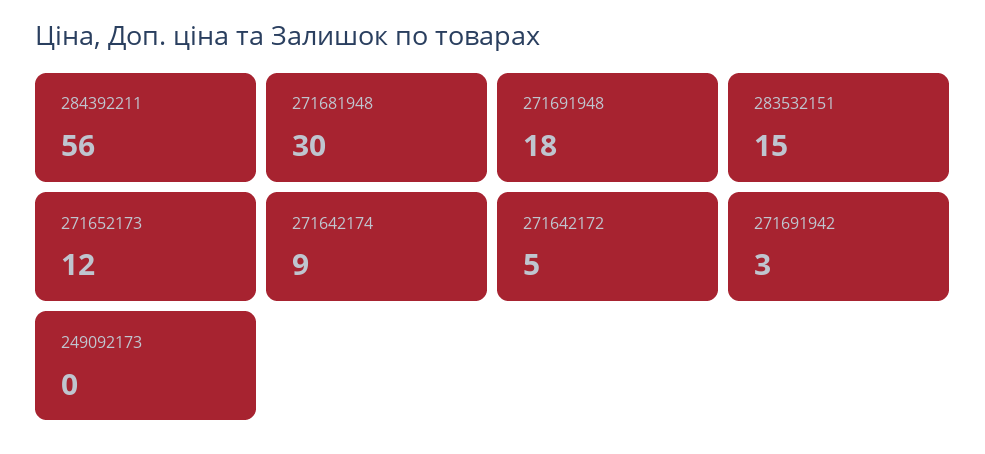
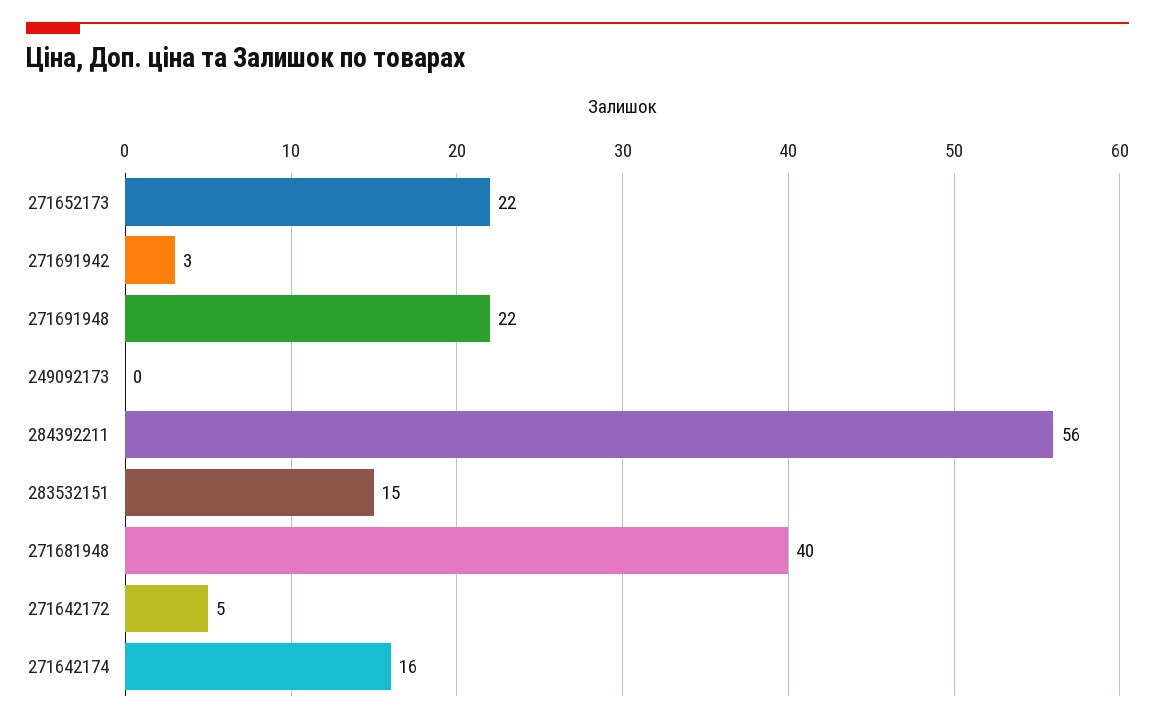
271681948: 30 -> 40
271691948: 18 -> 22
271652173: 12 -> 22
271642174: 9 -> 16

